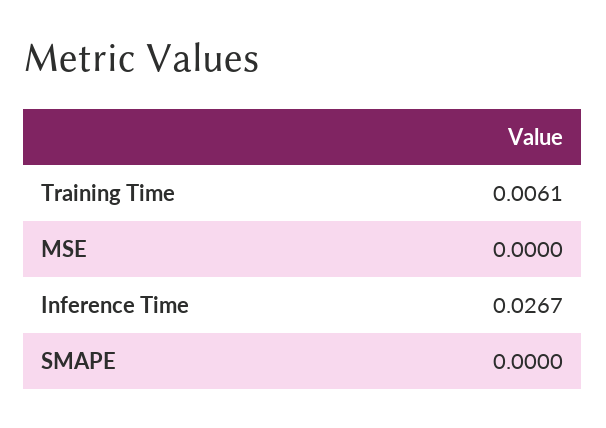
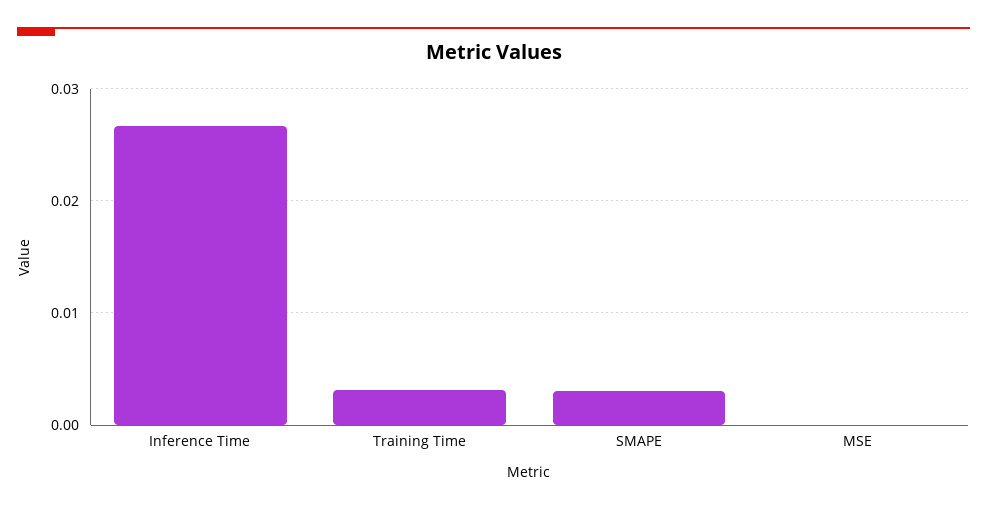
Training Time: 0.0061 -> 0.003
SMAPE: 0 -> 0.003

